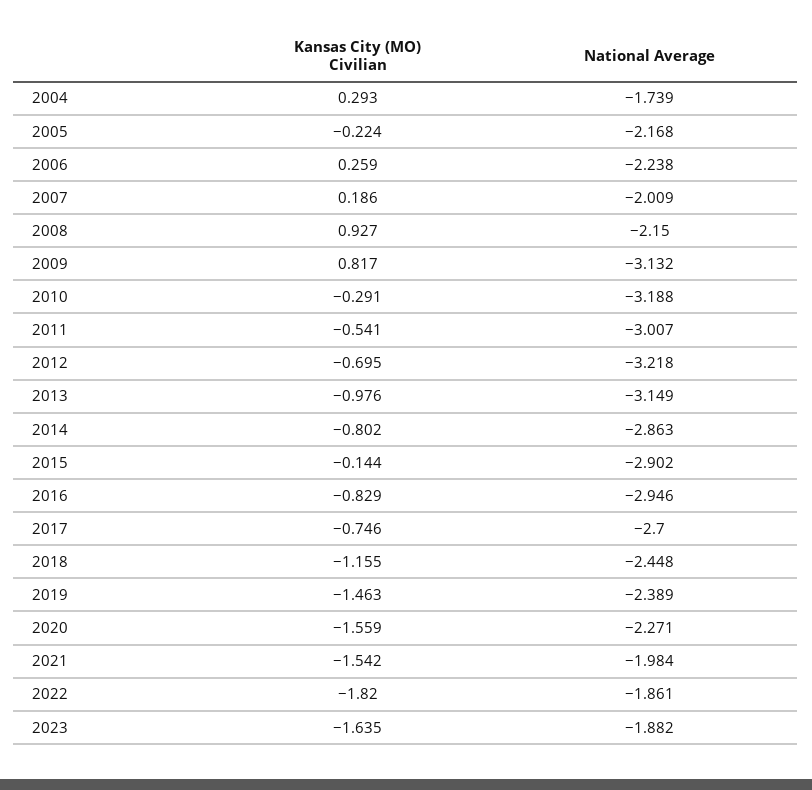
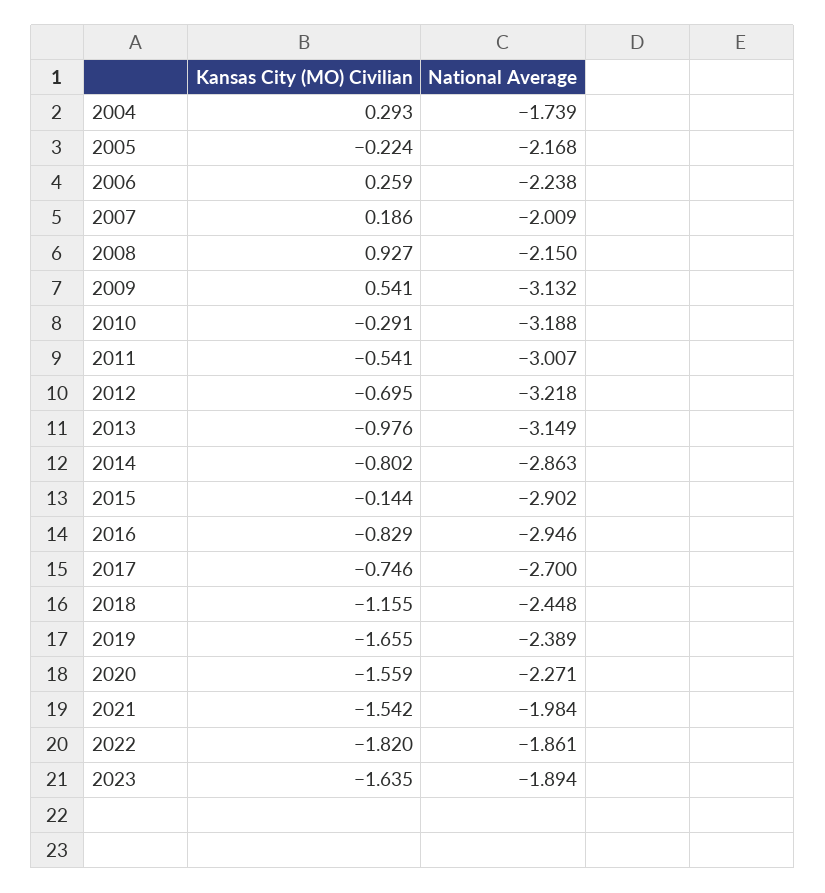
Kansas City (MO) Civilian, 2009: 0.817 -> 0.541
Kansas City (MO) Civilian, 2019: -1.463 -> -1.655
National Average, 2023: -1.882 -> -1.894

